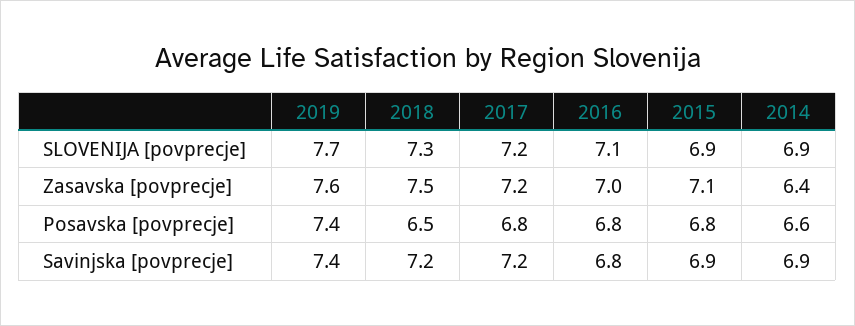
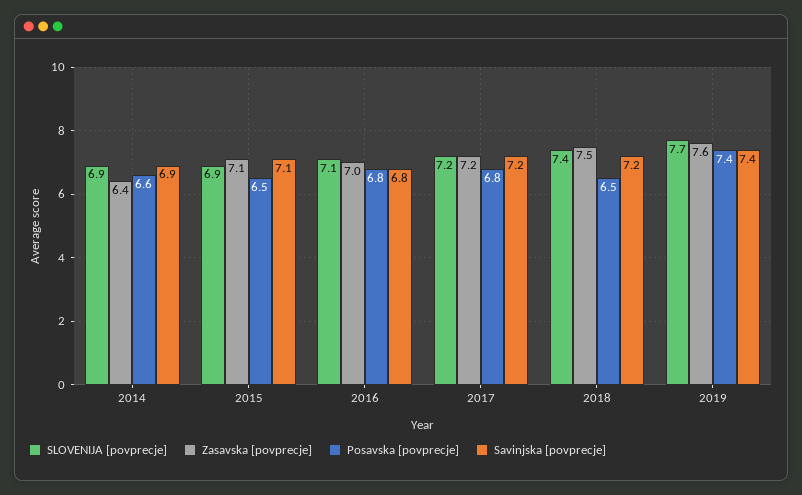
SLOVENIJA [povprecje], 2018: 7.3 -> 7.4
Posavska [povprecje], 2015: 6.8 -> 6.5
Savinjska [povprecje], 2015: 6.9 -> 7.1

